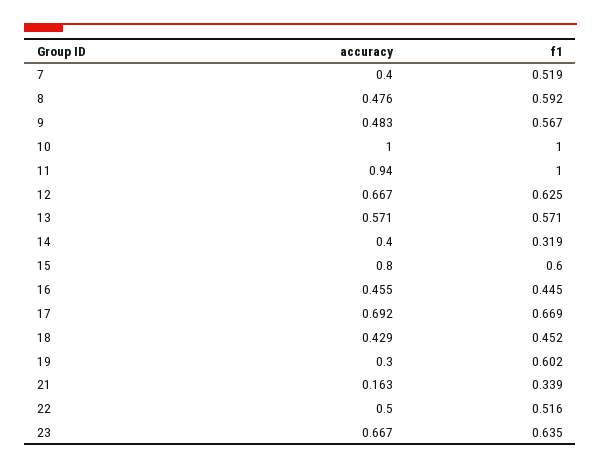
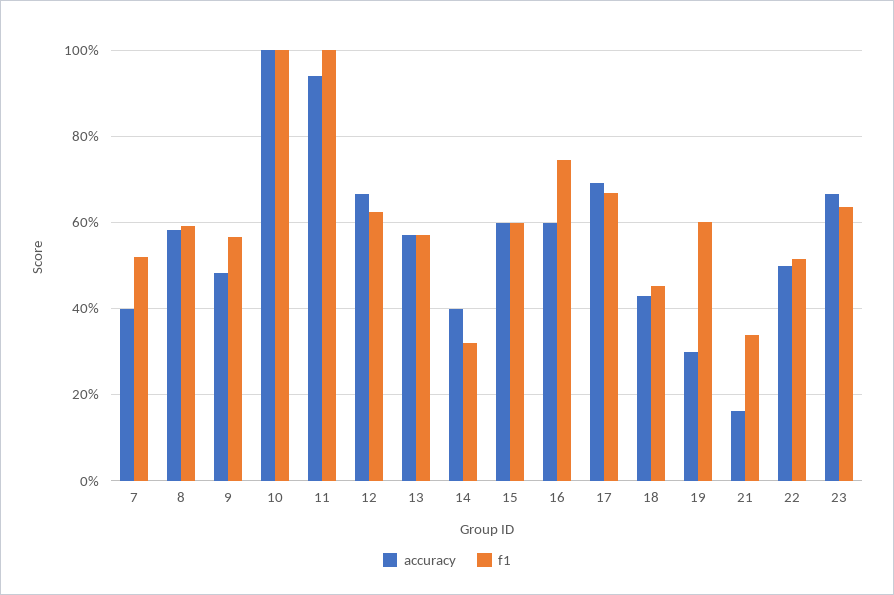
accuracy, 8: 0.476 -> 0.58
accuracy, 15: 0.8 -> 0.6
accuracy, 16: 0.455 -> 0.6
f1, 16: 0.445 -> 0.74

